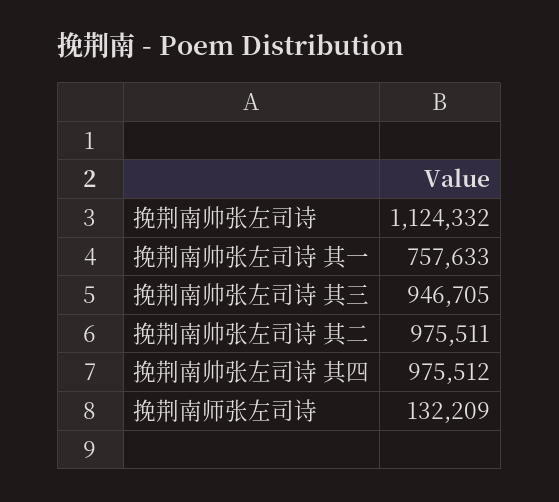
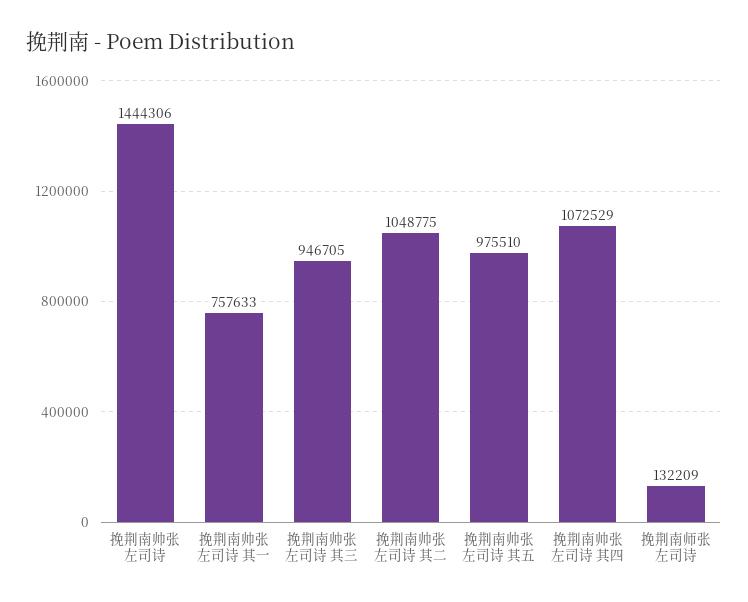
挽荆南帅张左司诗: 1124332 -> 1444306
挽荆南帅张左司诗 其二: 975511 -> 1048775
挽荆南帅张左司诗 其四: 975512 -> 1072529
挽荆南帅张左司诗 其五: none -> 975510

